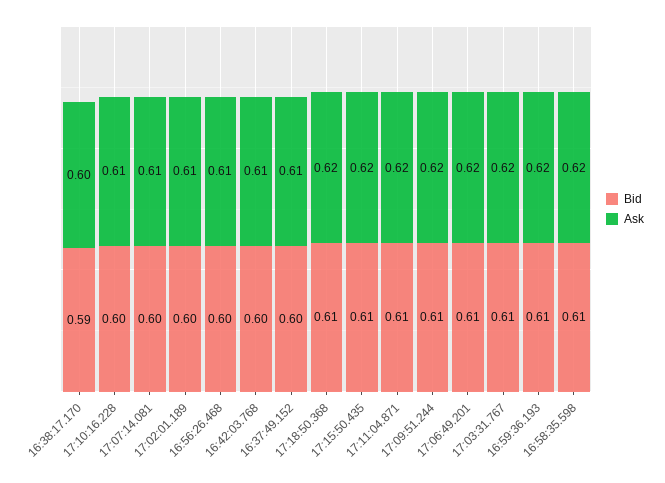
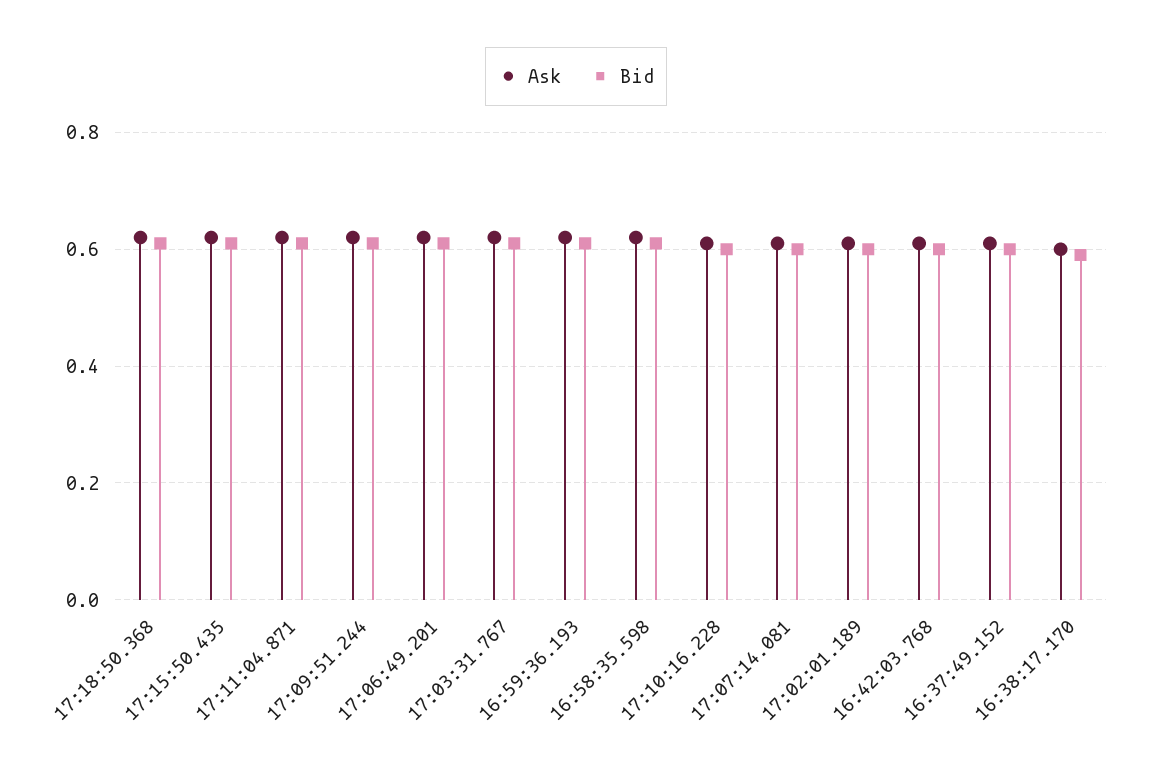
Bid, 16:56:26.468: 0.6 -> none
Ask, 16:56:26.468: 0.61 -> none

